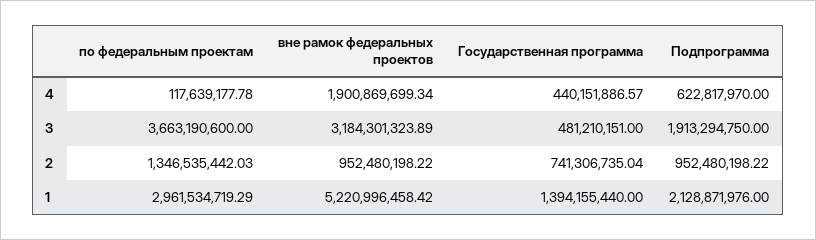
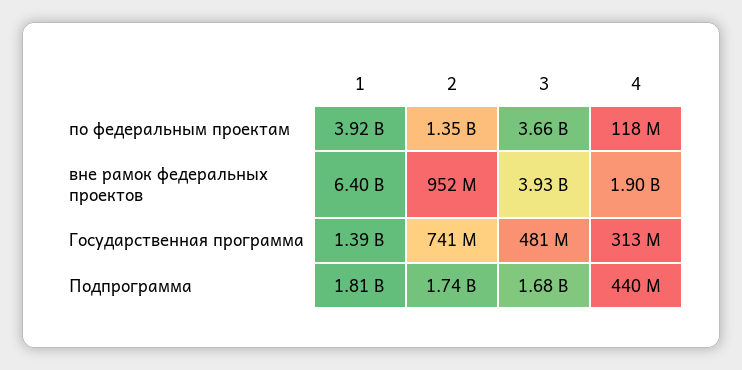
Государственная программа, 4: 440151886.57 -> 313000000
Подпрограмма, 4: 622817970 -> 440000000
вне рамок федеральных проектов, 3: 3184301323.89 -> 3930000000
Подпрограмма, 3: 1913294750 -> 1680000000
Подпрограмма, 2: 952480198.22 -> 1740000000
по федеральным проектам, 1: 2961534719.29 -> 3920000000
вне рамок федеральных проектов, 1: 5220996458.42 -> 6400000000
Подпрограмма, 1: 2128871976 -> 1810000000

